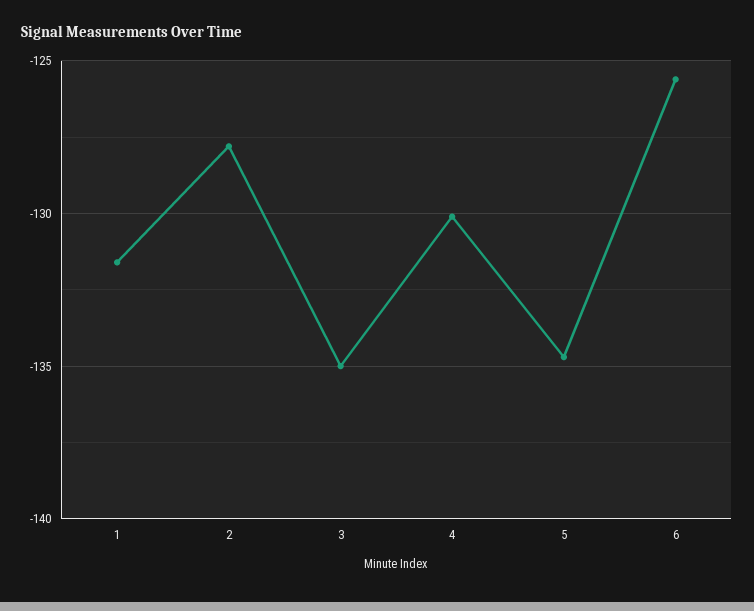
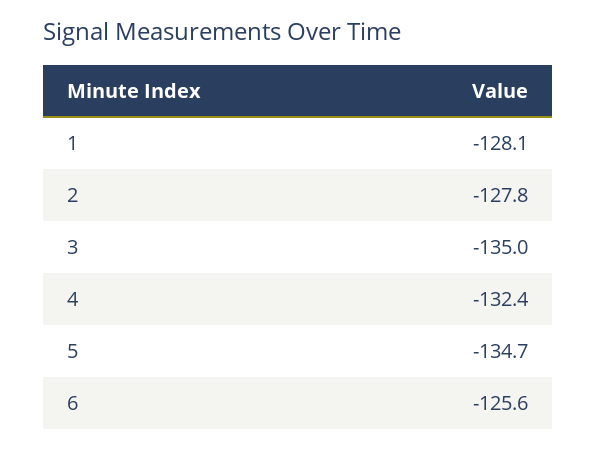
1: -131.5 -> -128.1
4: -130 -> -132.4

